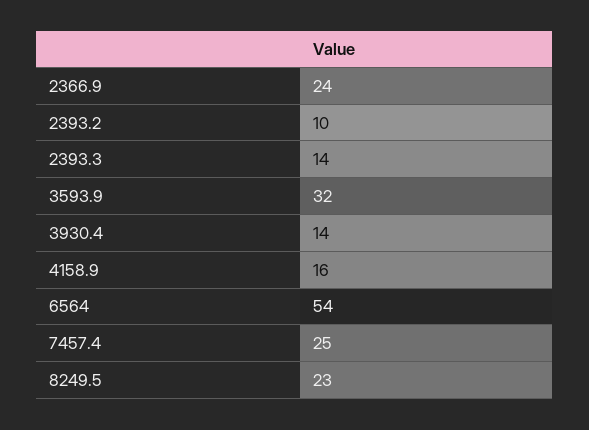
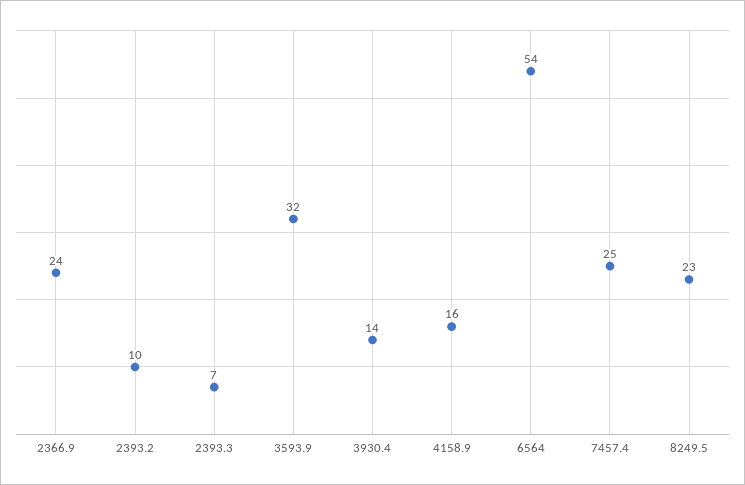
2393.3: 14 -> 7

